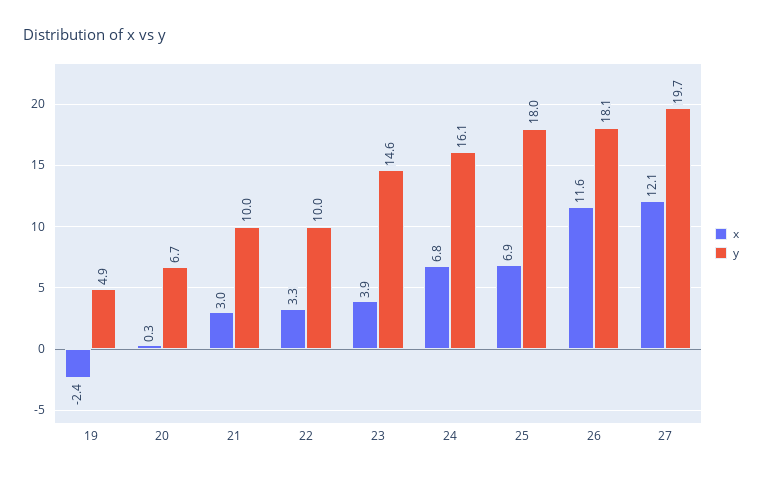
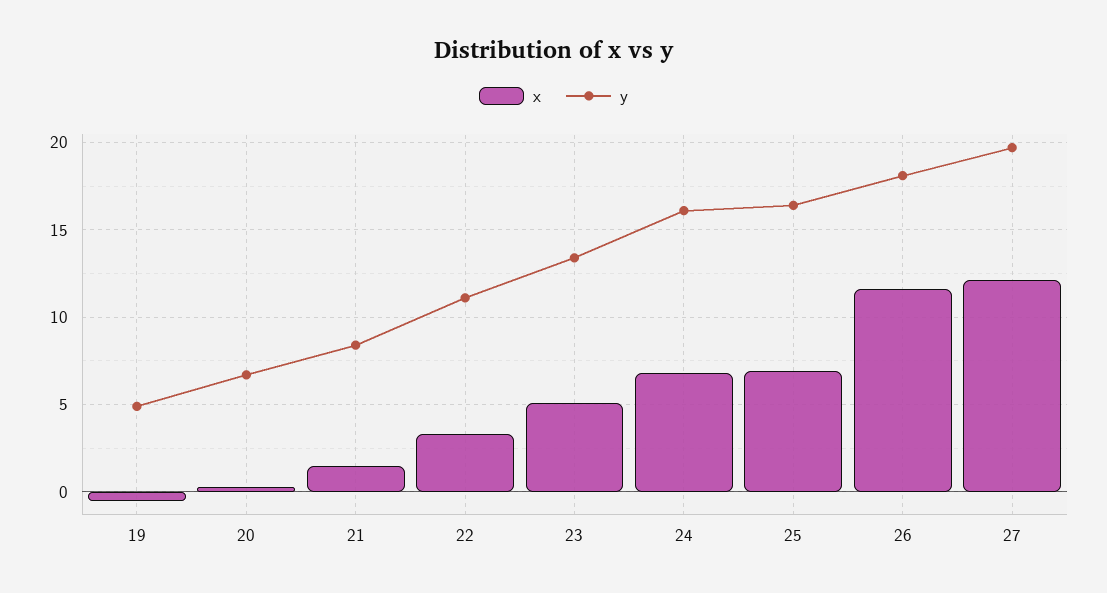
x, 19: -2.4 -> -0.5
x, 21: 3 -> 1.5
y, 21: 10 -> 8.5
y, 22: 10 -> 11
x, 23: 3.9 -> 5
y, 23: 14.6 -> 13.5
y, 25: 18 -> 16.5

